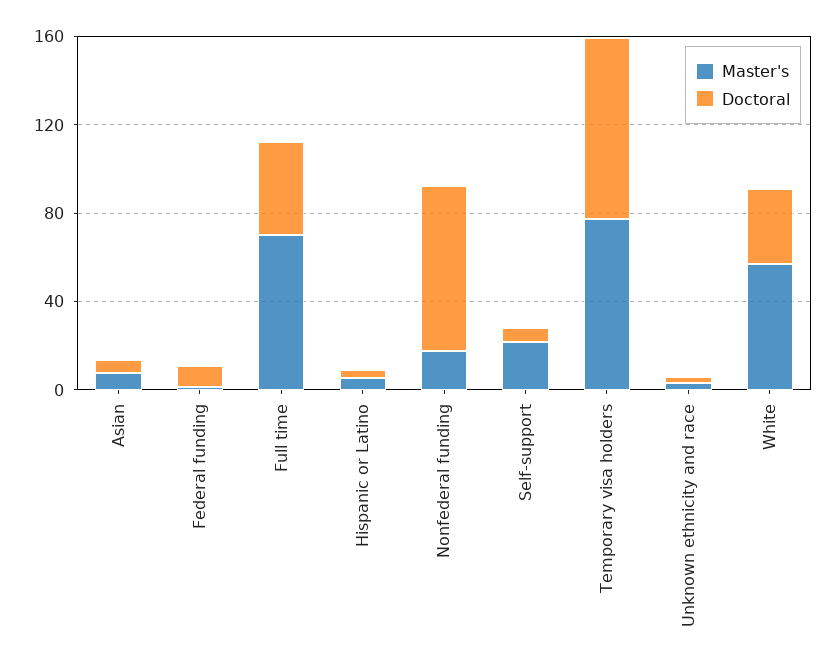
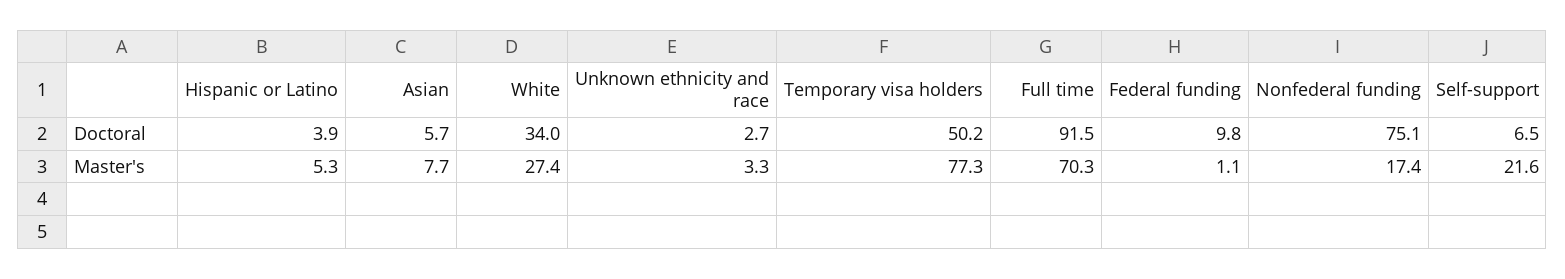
Doctoral, Full time: 40 -> 91.5
Doctoral, Temporary visa holders: 80 -> 50.2
Master's, White: 60 -> 27.4

